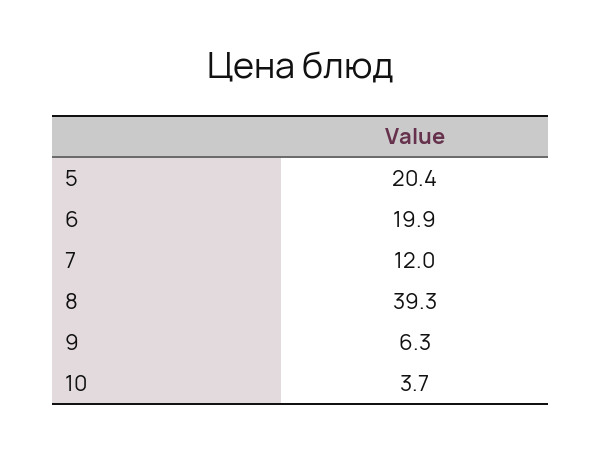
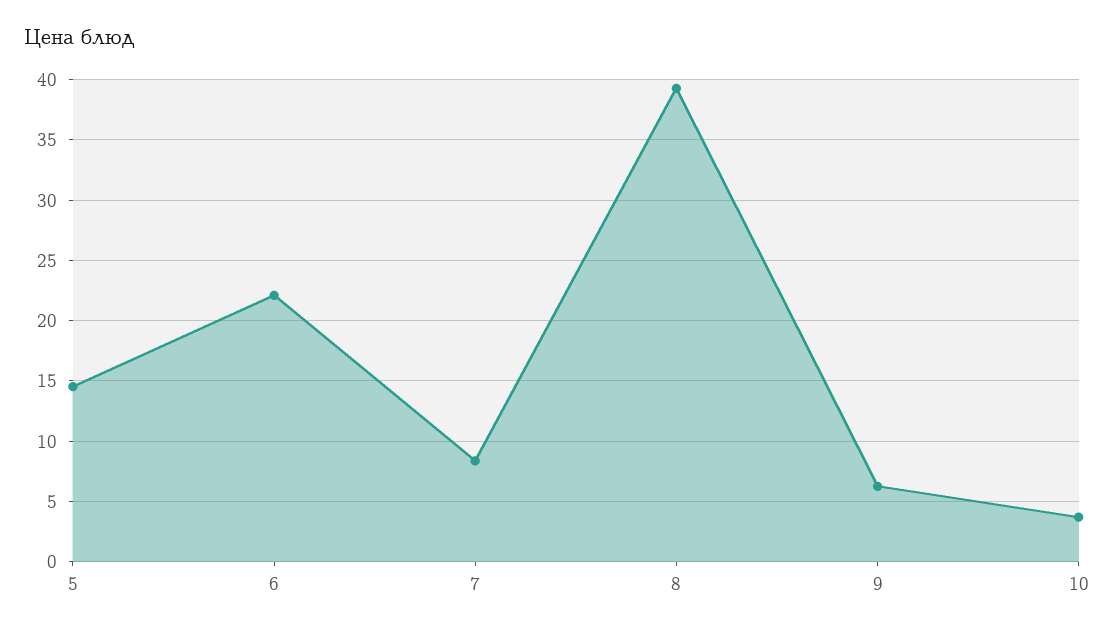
5: 20.4 -> 14.5
6: 19.9 -> 22
7: 12 -> 8.5

